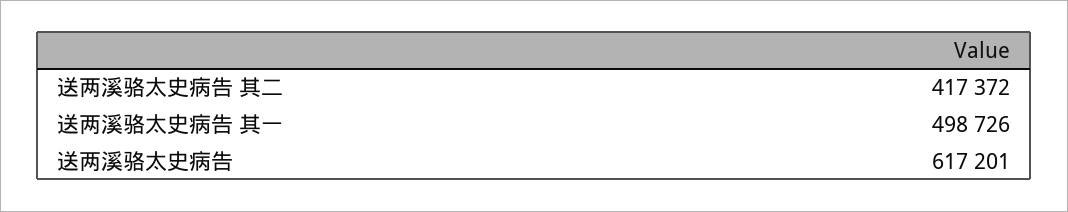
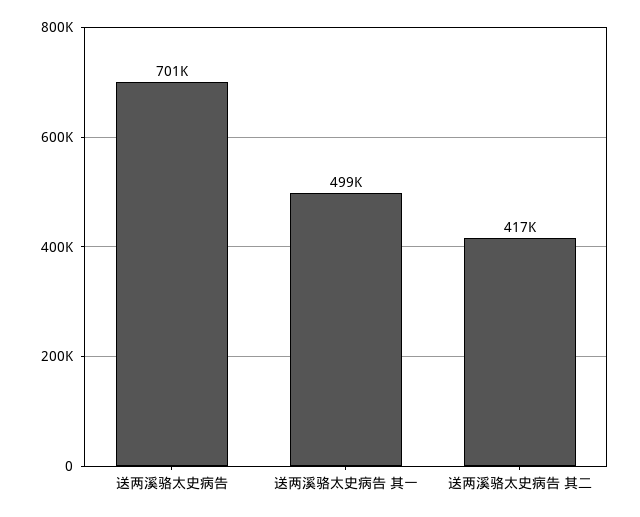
送两溪骆太史病告: 617201 -> 701000

